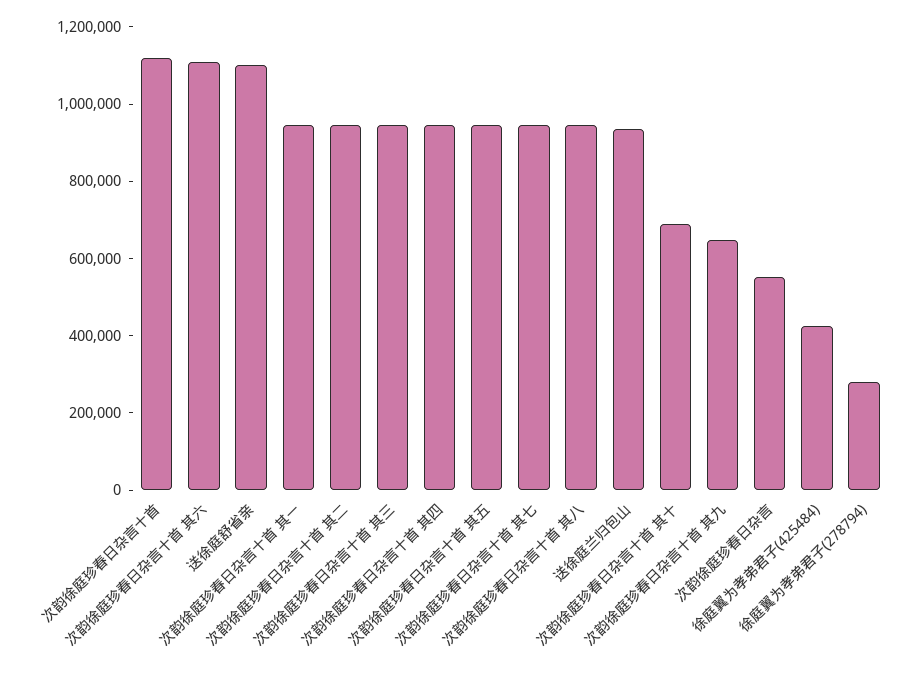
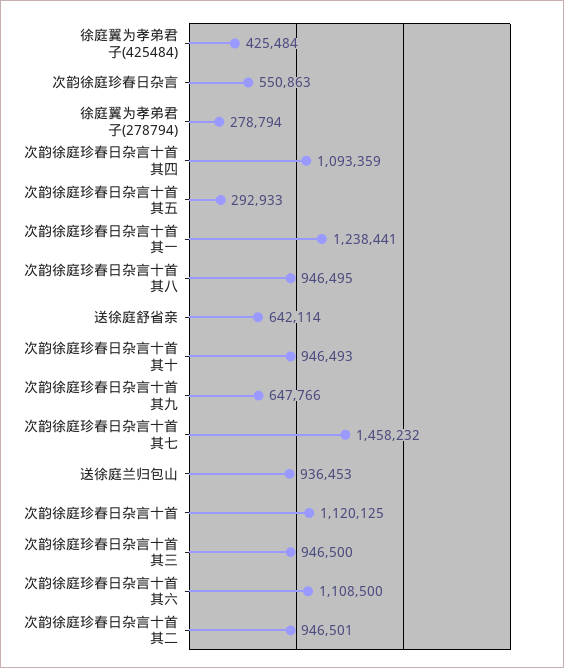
送徐庭舒省亲: 1100000 -> 642114
次韵徐庭珍春日杂言十首 其一: 950000 -> 1238441
次韵徐庭珍春日杂言十首 其四: 950000 -> 1093359
次韵徐庭珍春日杂言十首 其五: 950000 -> 292933
次韵徐庭珍春日杂言十首 其七: 950000 -> 1458232
次韵徐庭珍春日杂言十首 其十: 700000 -> 946493

